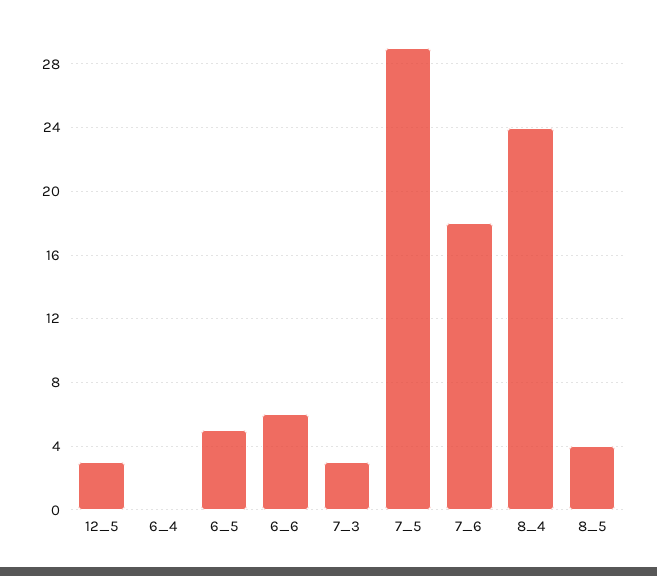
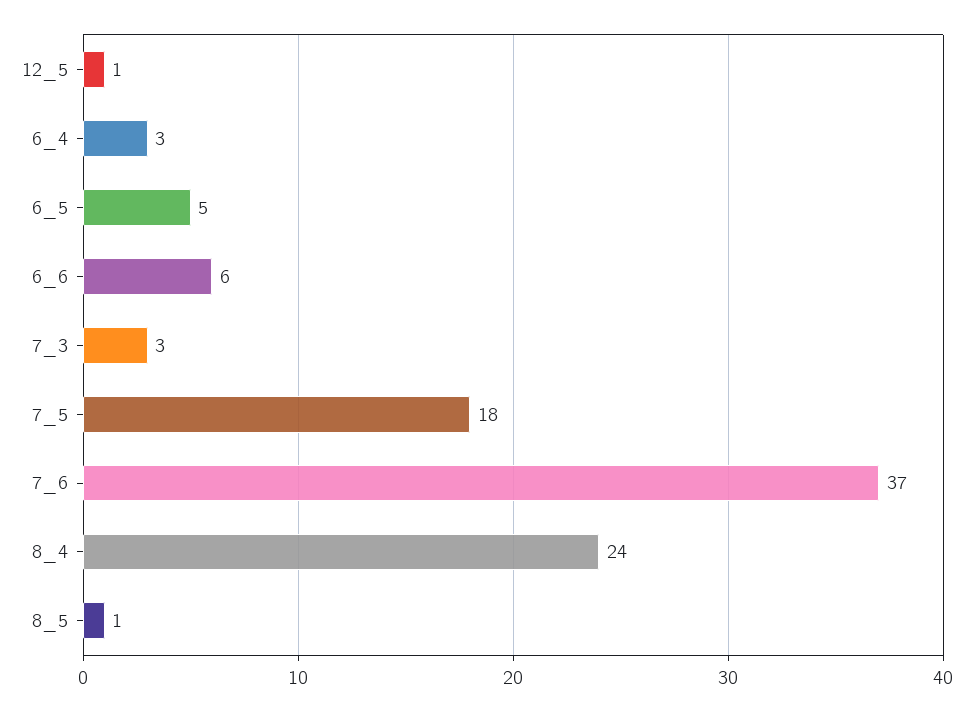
12_5: 3 -> 1
6_4: 0 -> 3
7_5: 29 -> 18
7_6: 18 -> 37
8_5: 4 -> 1

